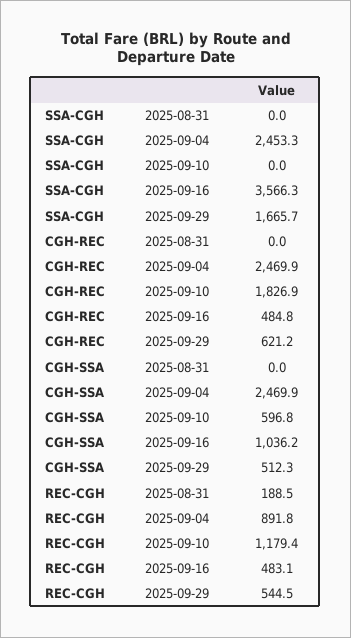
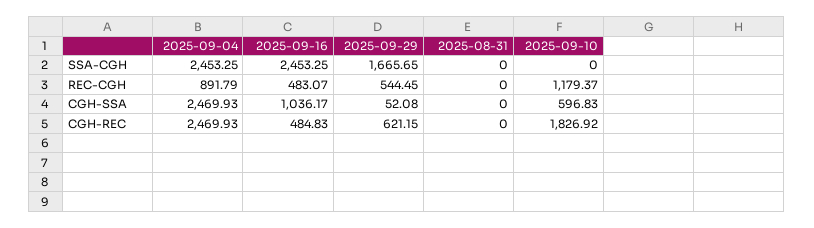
SSA-CGH, 2025-09-16: 3566.3 -> 2453.25
CGH-SSA, 2025-09-29: 512.3 -> 52.08
REC-CGH, 2025-08-31: 188.5 -> 0

